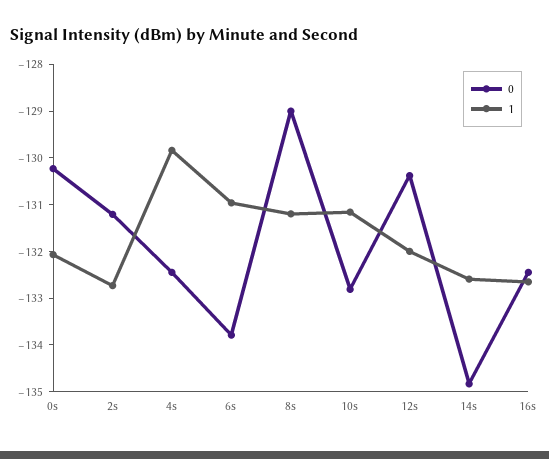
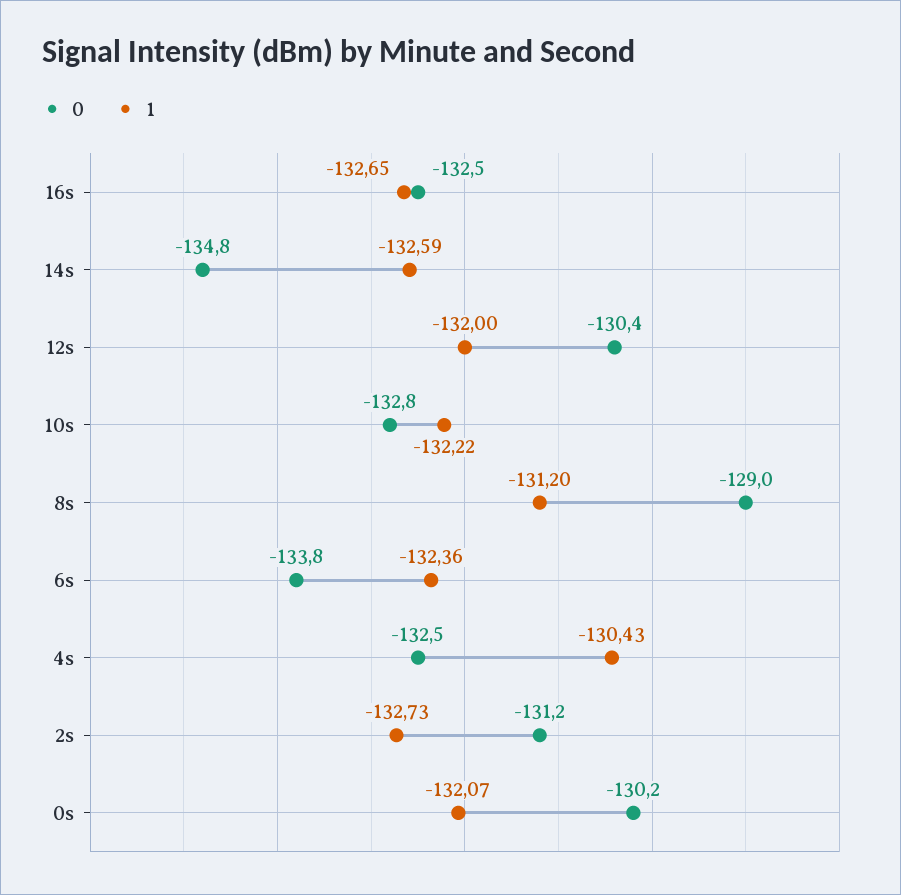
1, 4s: -129.8 -> -130.43
1, 6s: -131 -> -132.36
1, 10s: -131.2 -> -132.22

